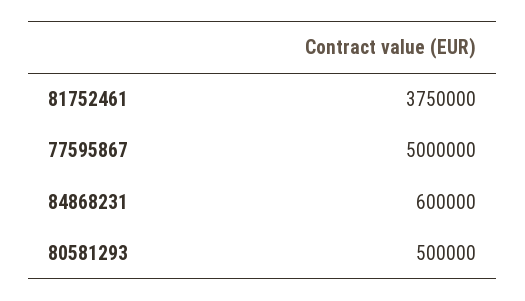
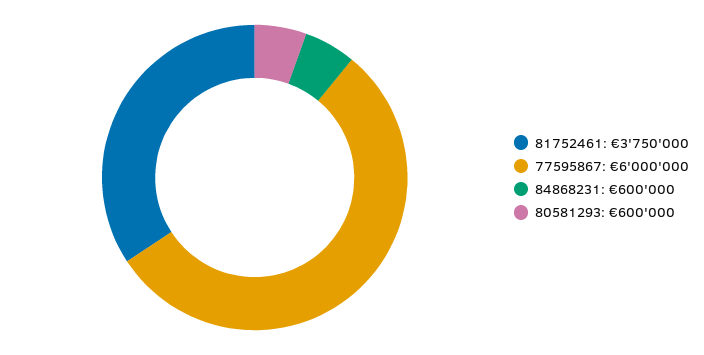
77595867: 5000000 -> 6000000
80581293: 500000 -> 600000

